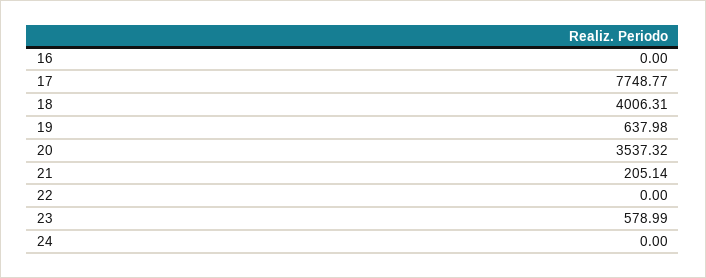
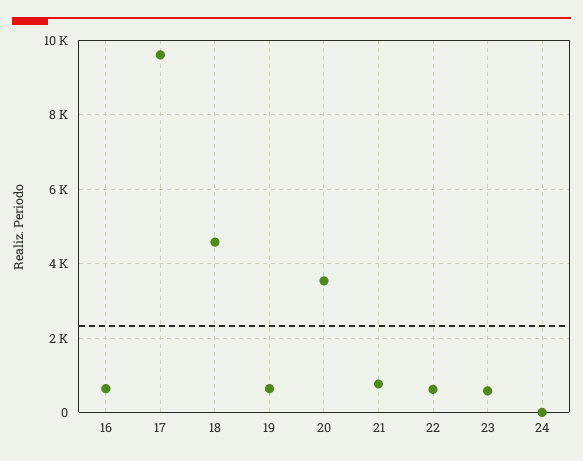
16: 0 -> 600
17: 7748.77 -> 9600
18: 4006.31 -> 4600
21: 205.14 -> 800
22: 0 -> 600

